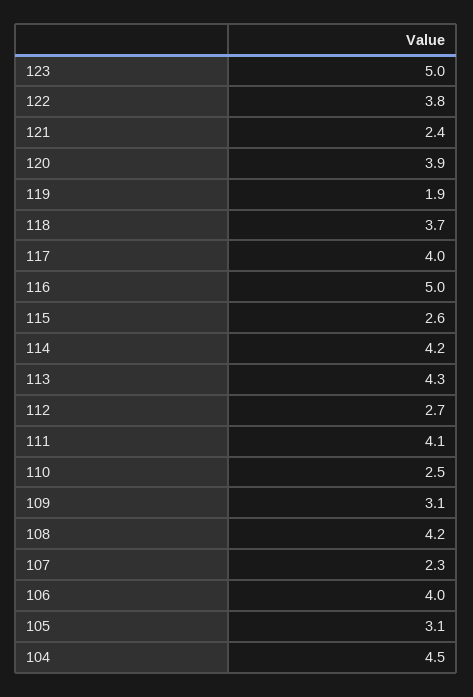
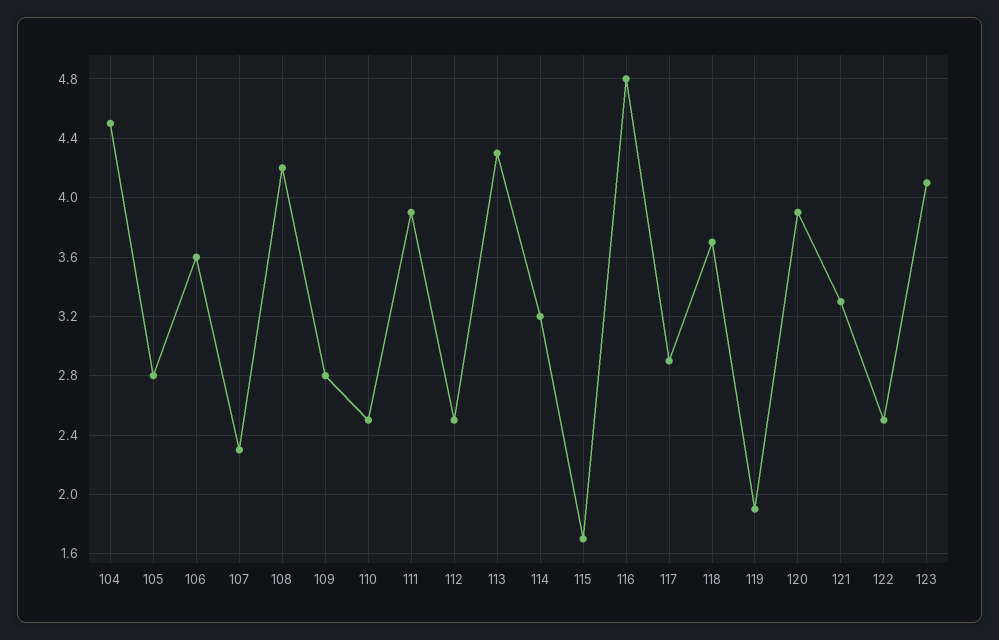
123: 5 -> 4.1
122: 3.8 -> 2.5
121: 2.4 -> 3.3
117: 4 -> 2.9
116: 5 -> 4.8
115: 2.6 -> 1.7
114: 4.2 -> 3.2
112: 2.7 -> 2.5
111: 4.1 -> 3.9
109: 3.1 -> 2.8
106: 4 -> 3.6
105: 3.1 -> 2.8

